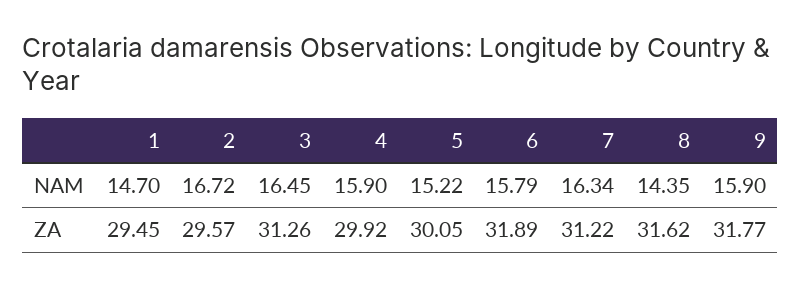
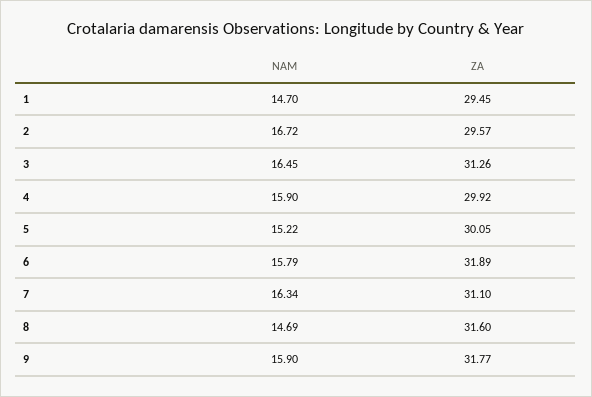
8, NAM: 14.35 -> 14.69
7, ZA: 31.22 -> 31.1
8, ZA: 31.62 -> 31.6

